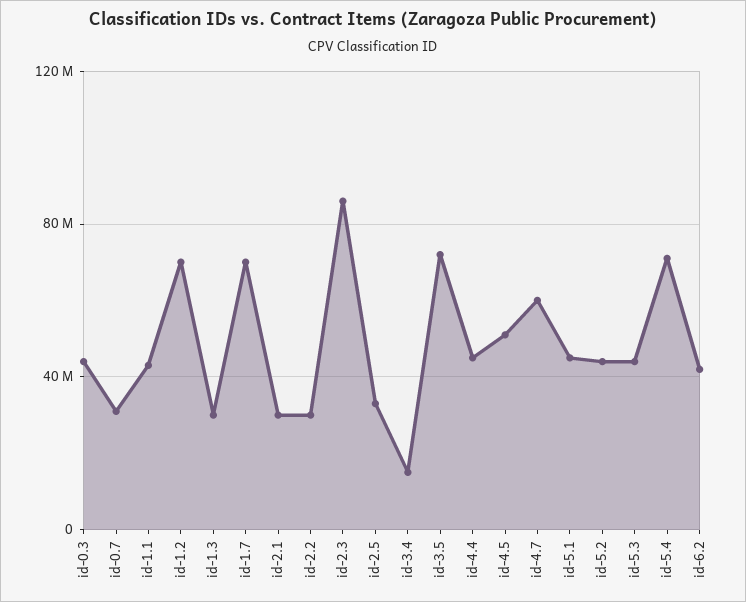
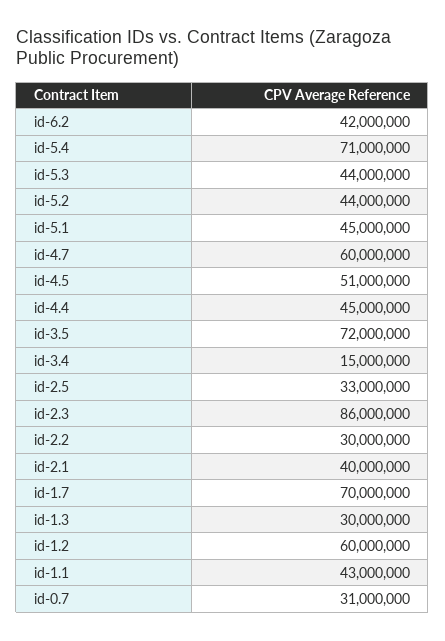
id-0.3: 45000000 -> none
id-1.2: 70000000 -> 60000000
id-2.1: 30000000 -> 40000000

